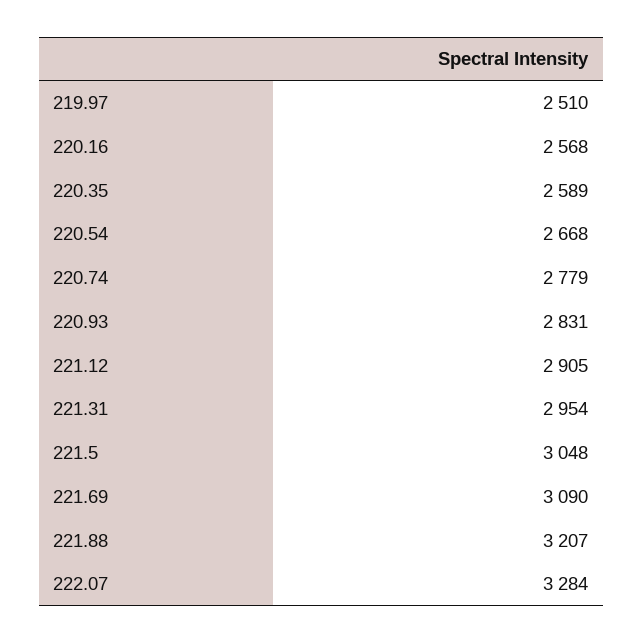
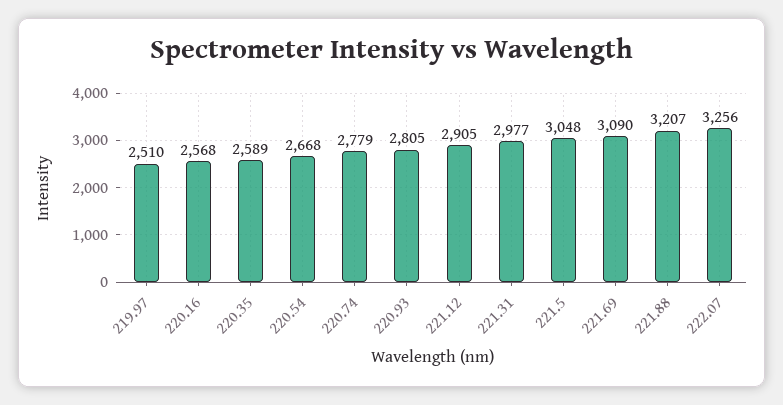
220.93: 2831 -> 2805
221.31: 2954 -> 2977
222.07: 3284 -> 3256

